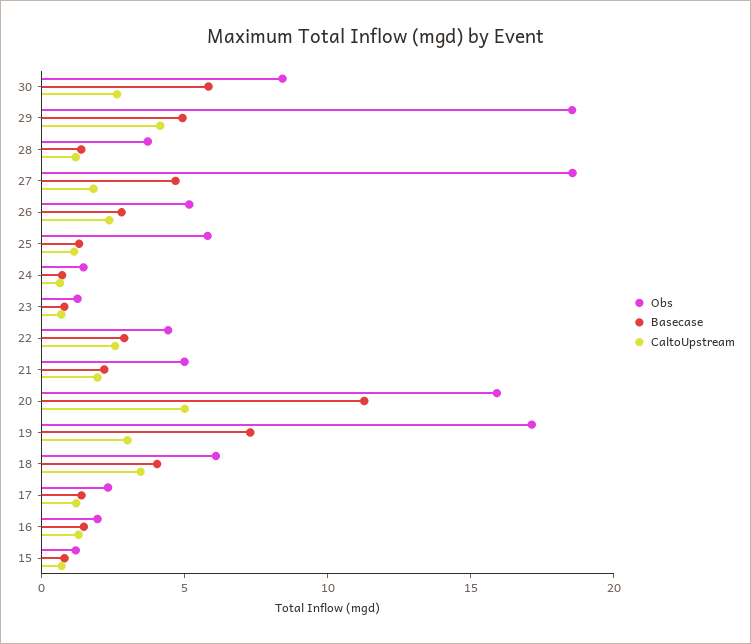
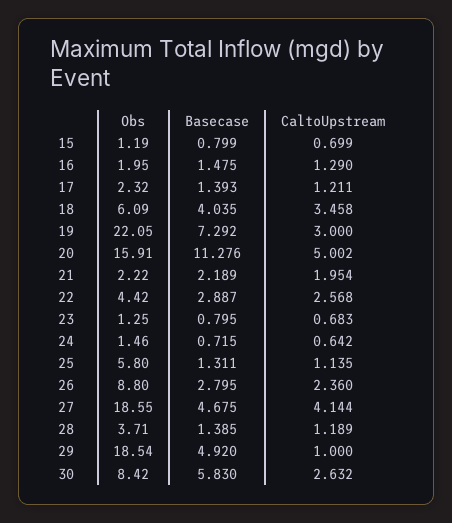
CaltoUpstream, 29: 4 -> 1
CaltoUpstream, 27: 2 -> 4.144
Obs, 26: 5 -> 8.8
Obs, 21: 5 -> 2.22
Obs, 19: 17 -> 22.05

